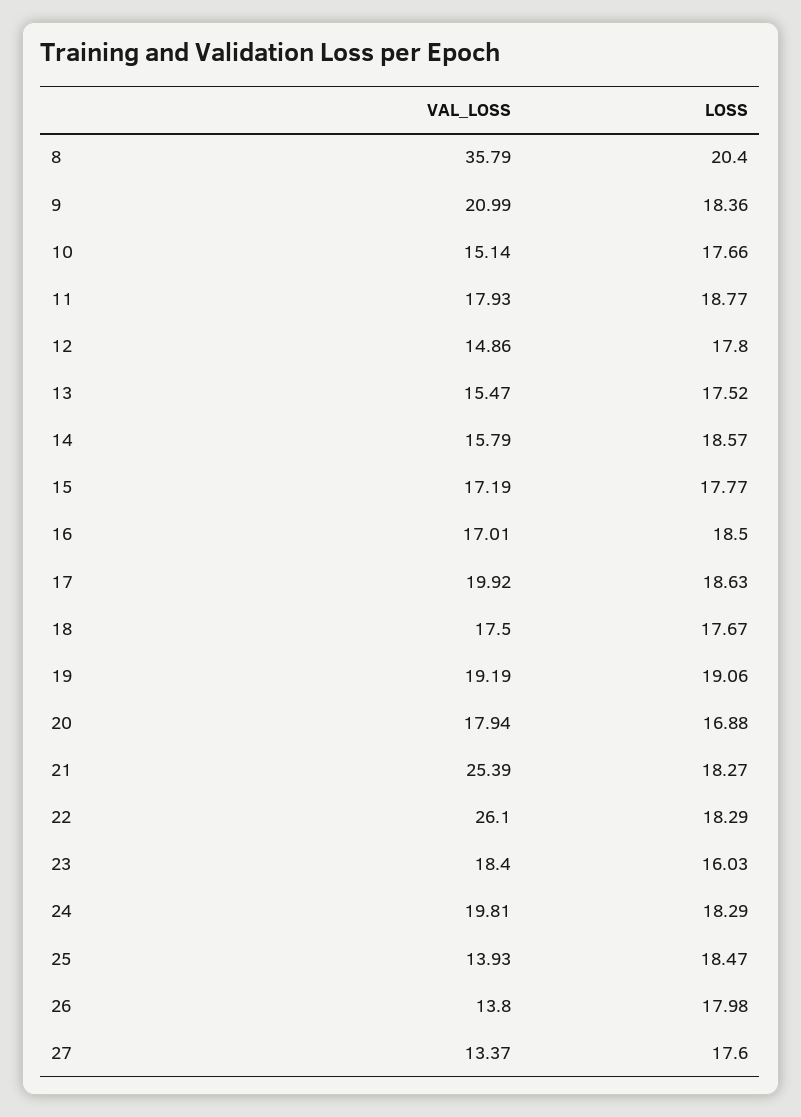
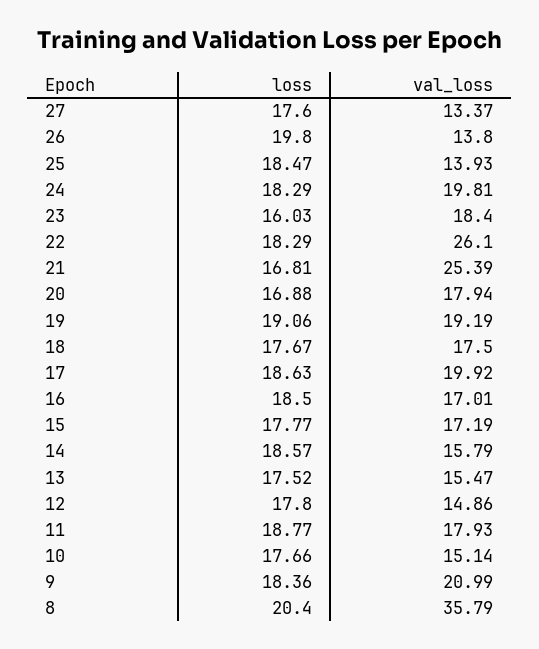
LOSS, 21: 18.27 -> 16.81
LOSS, 26: 17.98 -> 19.8

